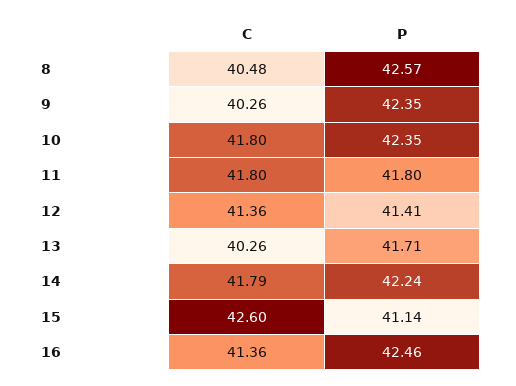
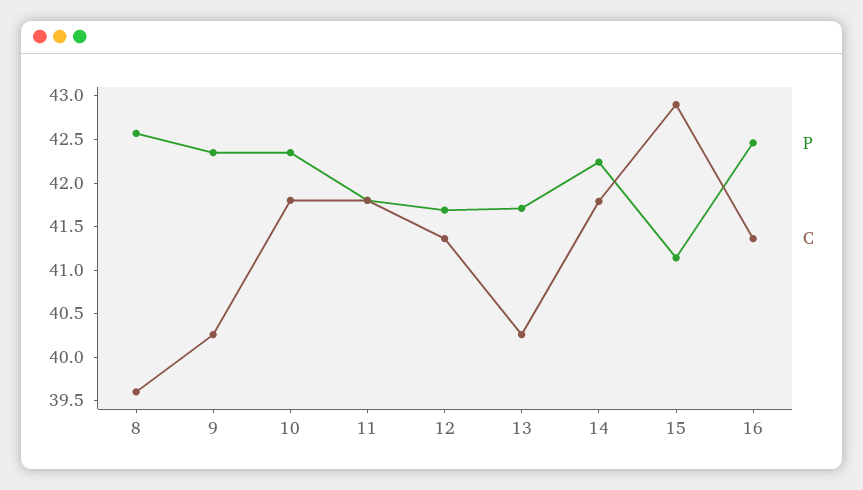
C, 8: 40.48 -> 39.6
P, 12: 41.41 -> 41.7
C, 15: 42.6 -> 42.9

